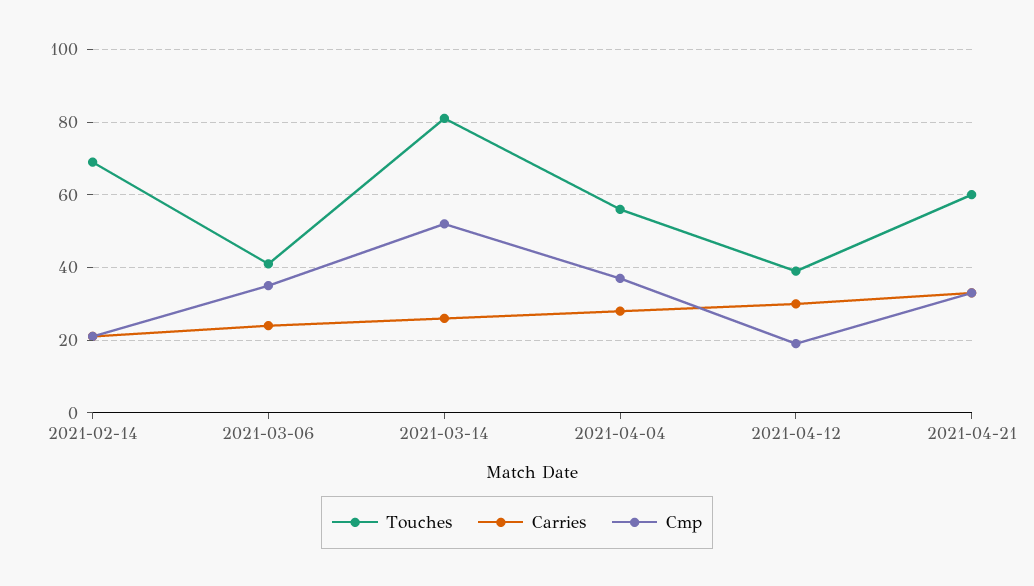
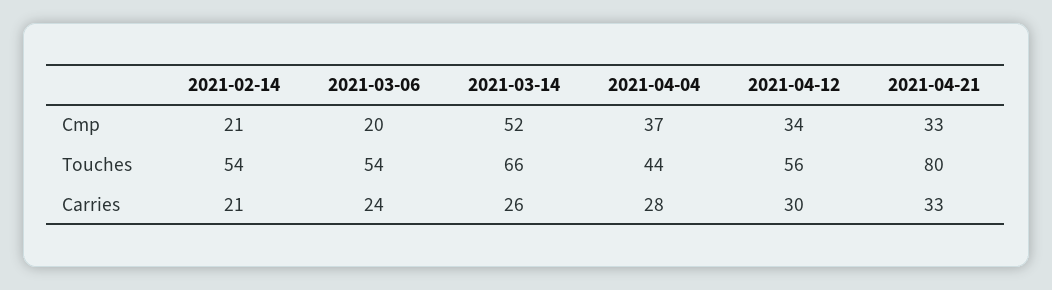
Touches, 2021-02-14: 70 -> 54
Touches, 2021-03-06: 40 -> 54
Cmp, 2021-03-06: 35 -> 20
Touches, 2021-03-14: 80 -> 66
Touches, 2021-04-04: 55 -> 44
Touches, 2021-04-12: 40 -> 56
Cmp, 2021-04-12: 20 -> 34
Touches, 2021-04-21: 60 -> 80

